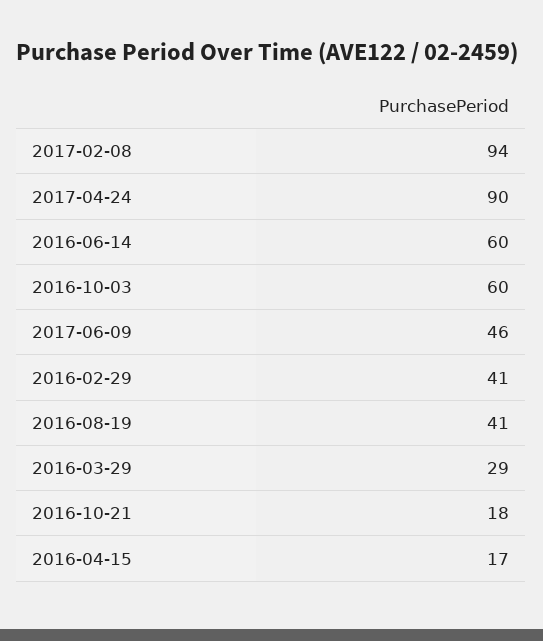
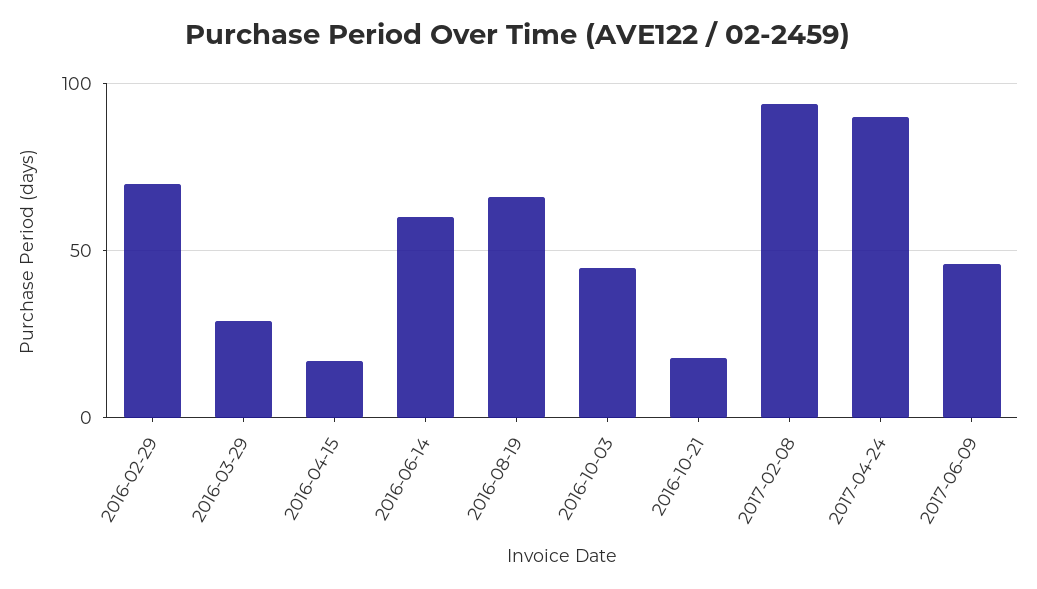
2016-10-03: 60 -> 45
2016-02-29: 41 -> 70
2016-08-19: 41 -> 65

